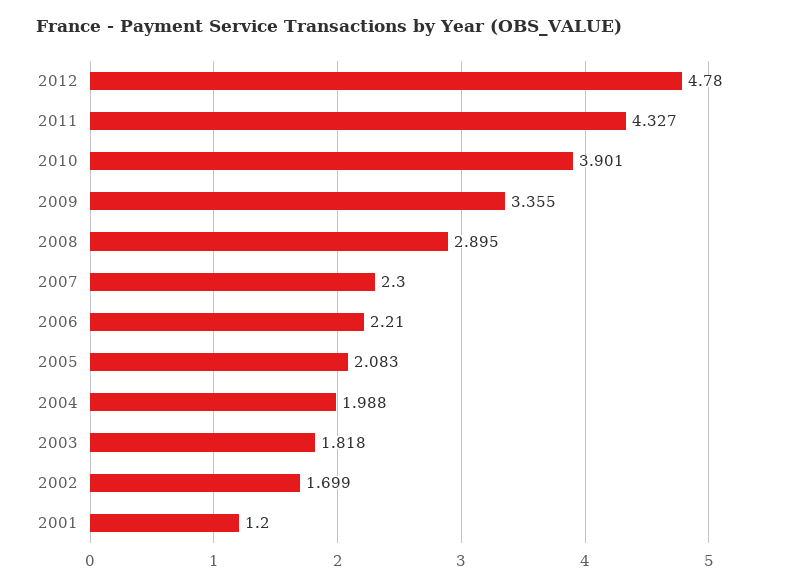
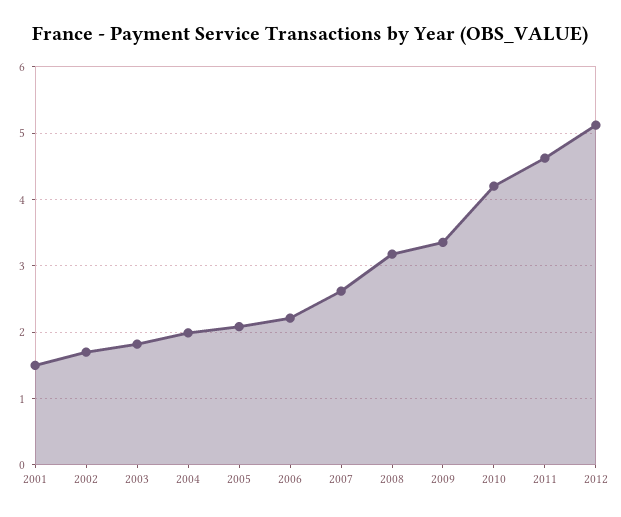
2012: 4.78 -> 5.1
2011: 4.327 -> 4.6
2010: 3.901 -> 4.2
2008: 2.895 -> 3.2
2007: 2.3 -> 2.6
2001: 1.2 -> 1.5

